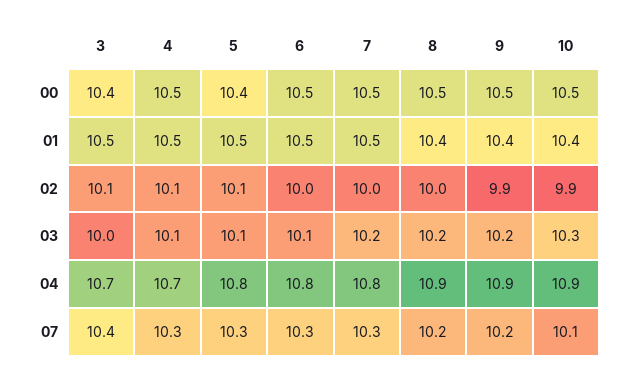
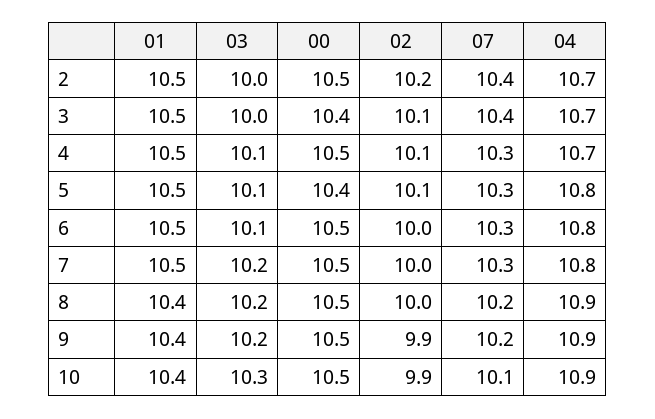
2, 01: none -> 10.5
2, 03: none -> 10
2, 00: none -> 10.5
2, 02: none -> 10.2
2, 07: none -> 10.4
2, 04: none -> 10.7

